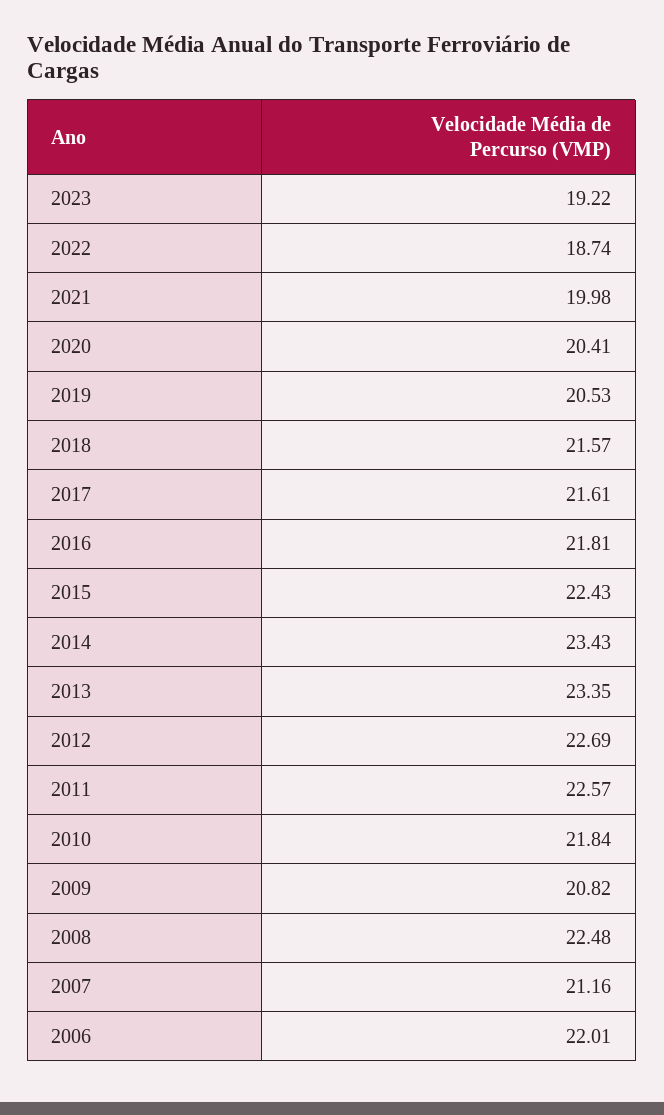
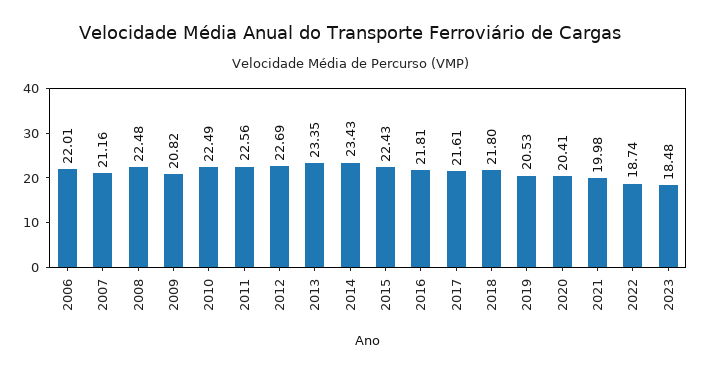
2023: 19.22 -> 18.48
2018: 21.57 -> 21.8
2011: 22.57 -> 22.56
2010: 21.84 -> 22.49

